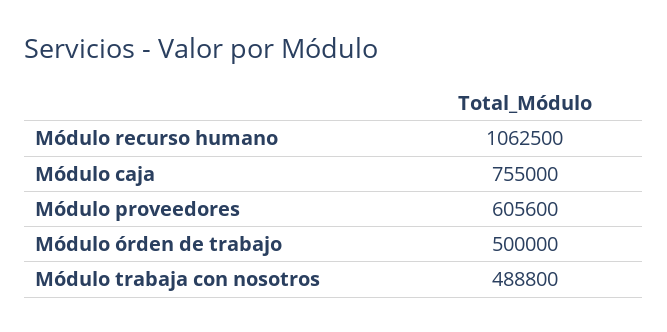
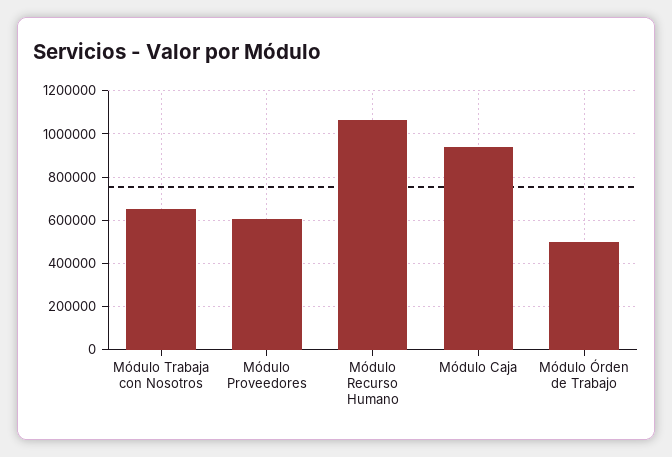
Módulo caja: 755000 -> 950000
Módulo trabaja con nosotros: 488800 -> 650000

